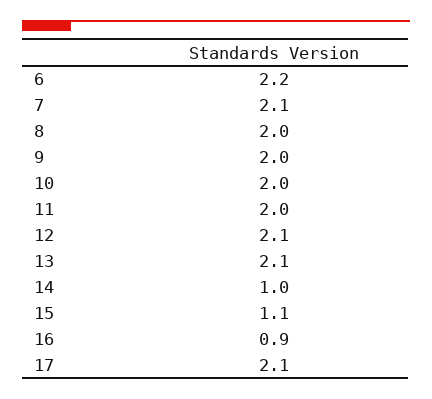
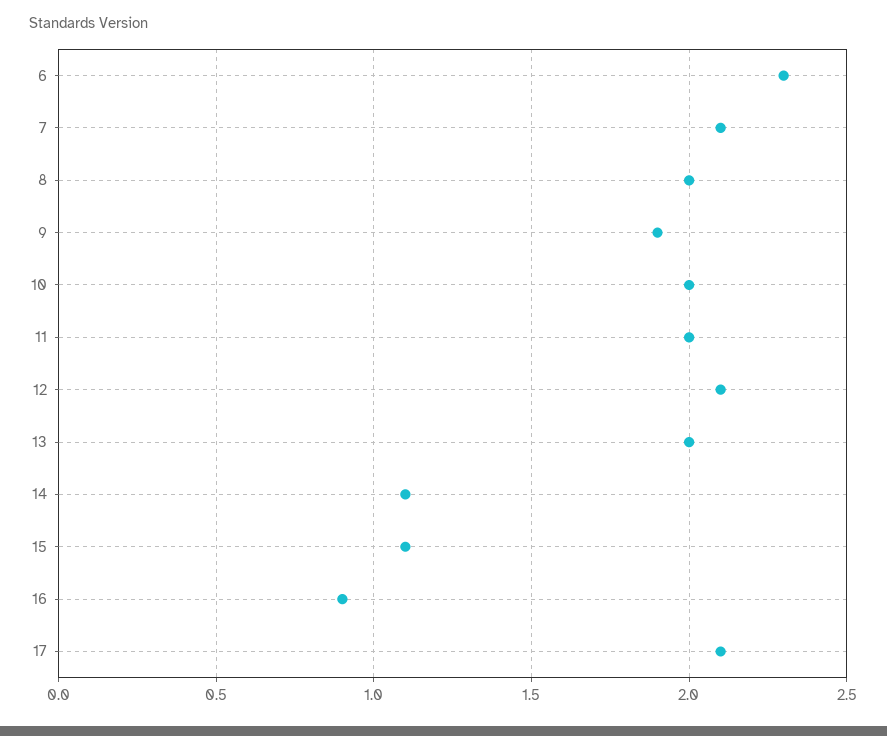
6: 2.2 -> 2.3
9: 2 -> 1.9
13: 2.1 -> 2
14: 1 -> 1.1

